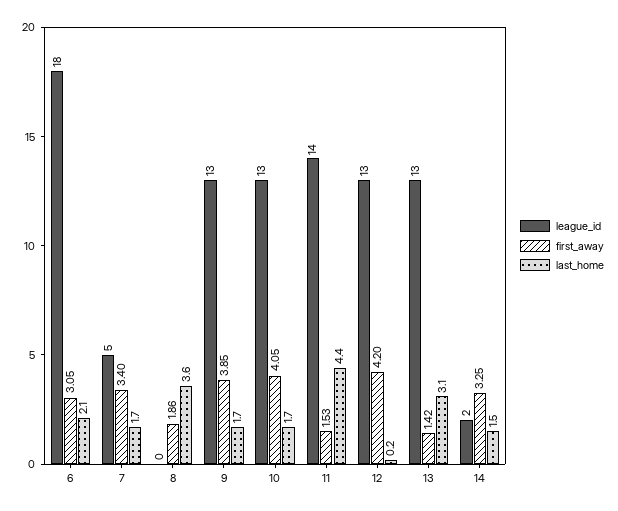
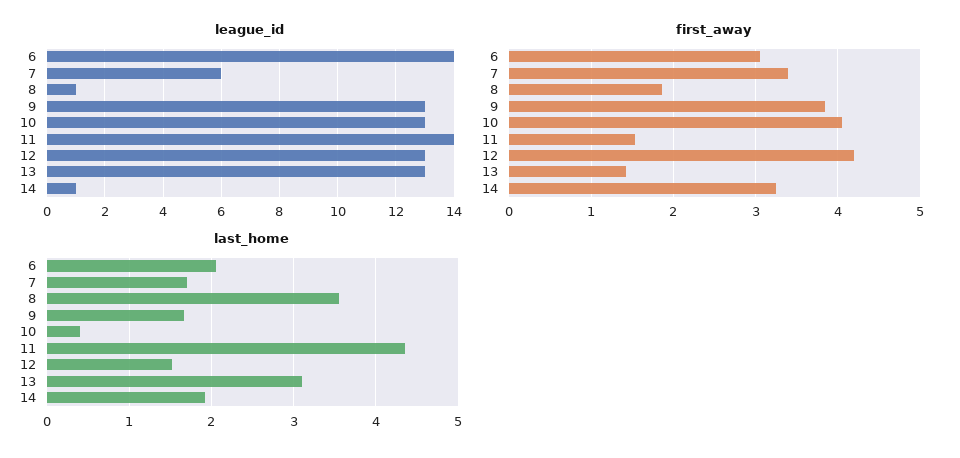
league_id, 6: 18 -> 14
league_id, 7: 5 -> 6
league_id, 8: 0 -> 1
last_home, 10: 1.7 -> 0.4
last_home, 12: 0.2 -> 1.5
league_id, 14: 2 -> 1
last_home, 14: 1.5 -> 1.9

